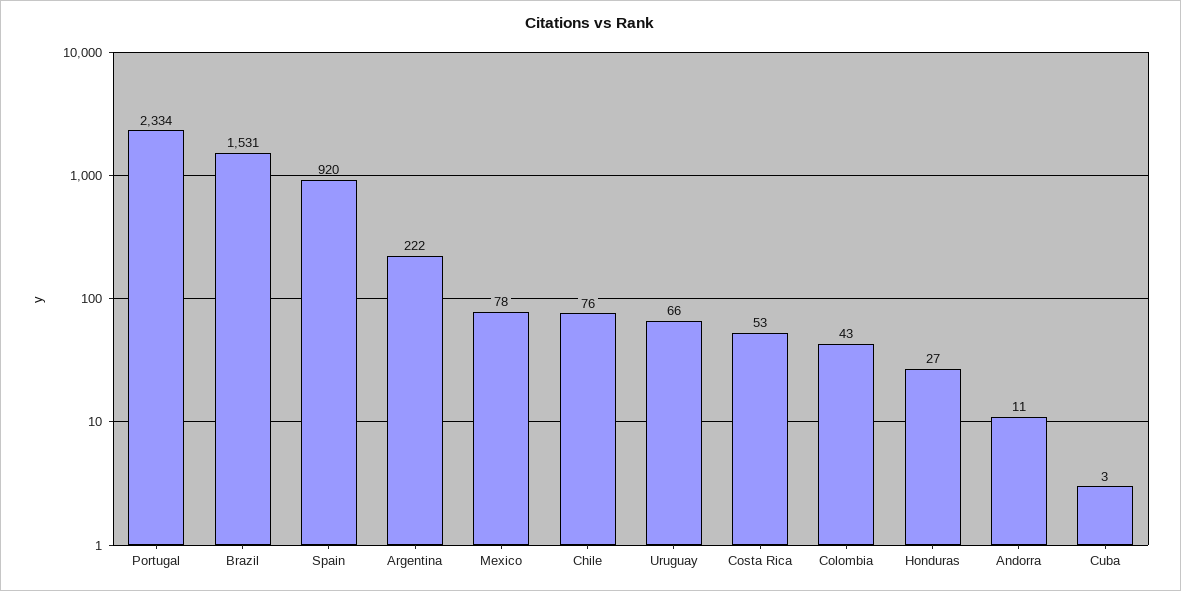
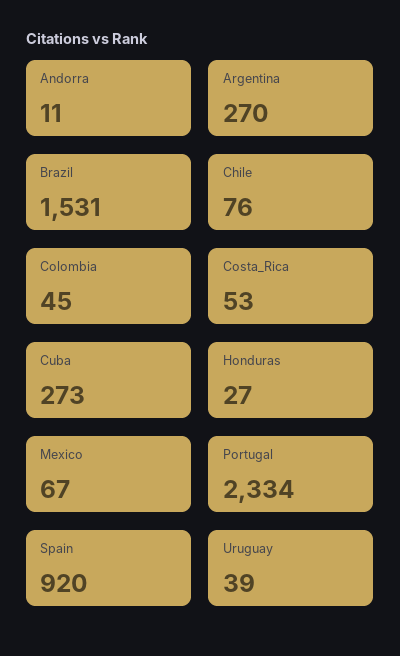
Argentina: 222 -> 270
Mexico: 78 -> 67
Uruguay: 66 -> 39
Colombia: 43 -> 45
Cuba: 3 -> 273

